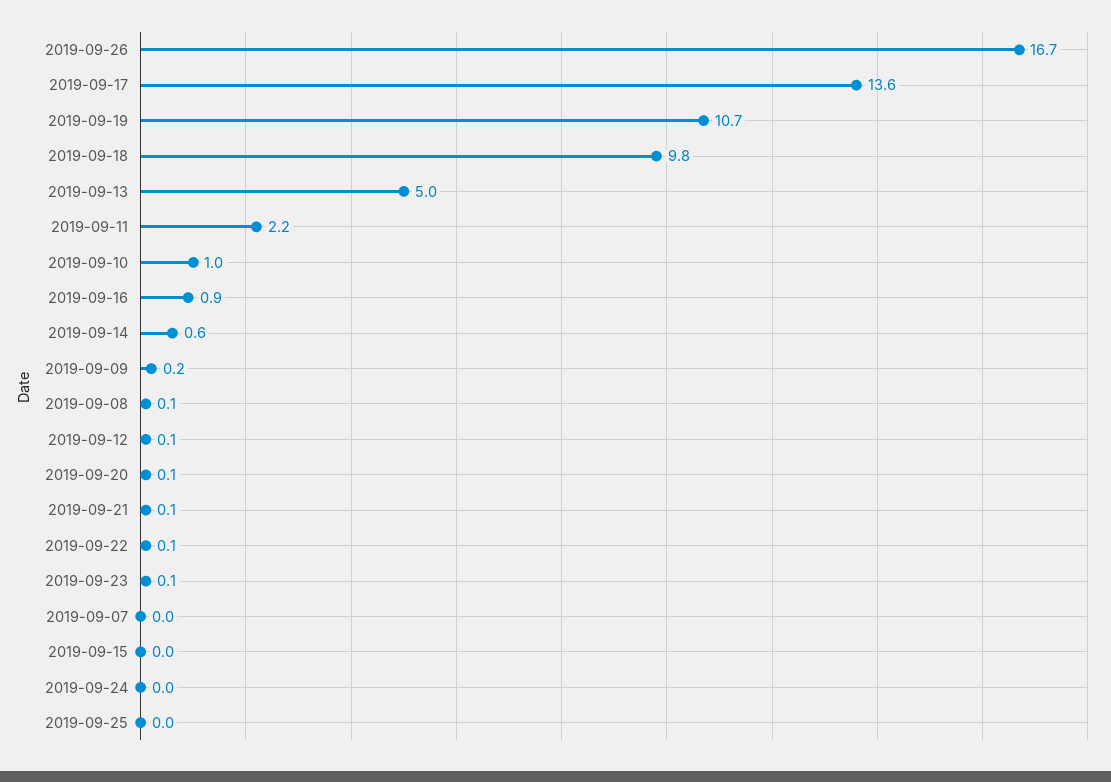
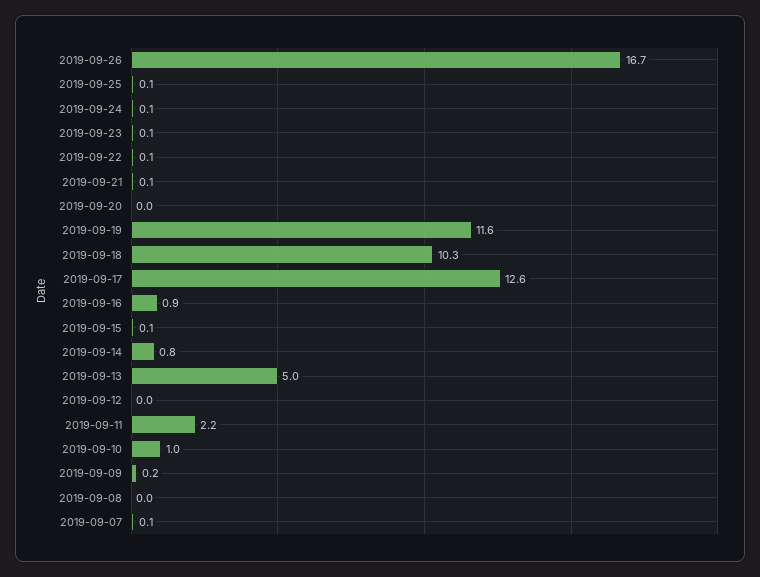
2019-09-17: 13.6 -> 12.6
2019-09-19: 10.7 -> 11.6
2019-09-18: 9.8 -> 10.3
2019-09-14: 0.6 -> 0.8
2019-09-08: 0.1 -> 0
2019-09-12: 0.1 -> 0
2019-09-20: 0.1 -> 0
2019-09-07: 0 -> 0.1
2019-09-15: 0 -> 0.1
2019-09-24: 0 -> 0.1
2019-09-25: 0 -> 0.1

